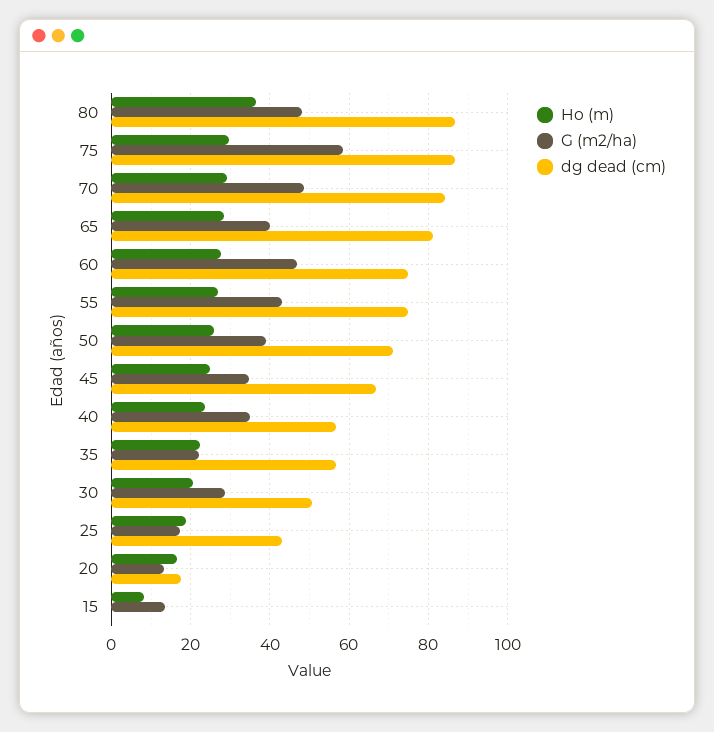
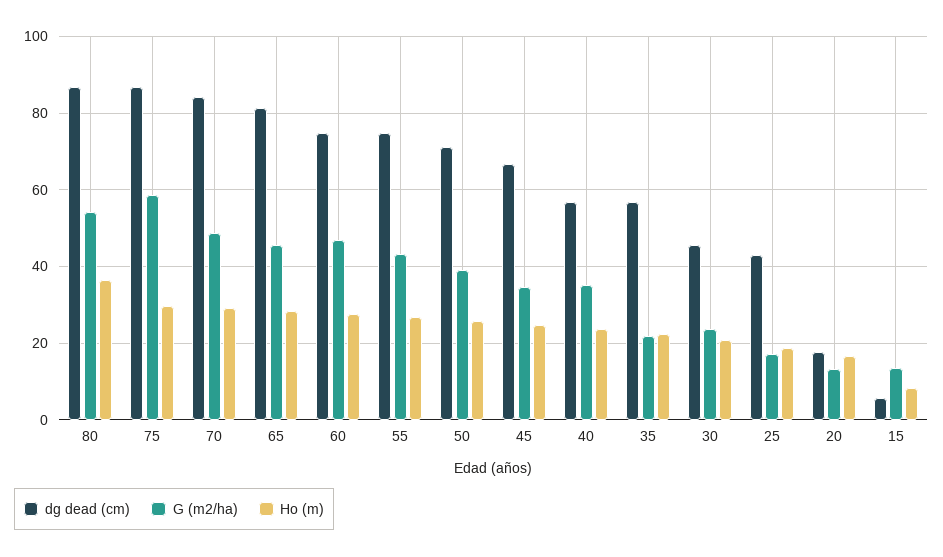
G (m2/ha), 80: 48 -> 54
G (m2/ha), 65: 40 -> 46
G (m2/ha), 30: 28 -> 24
dg dead (cm), 30: 50 -> 46
dg dead (cm), 15: 0 -> 6

